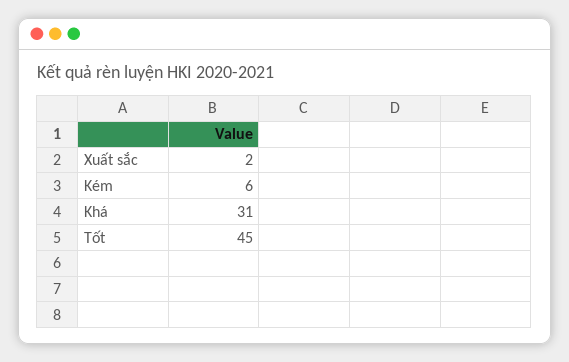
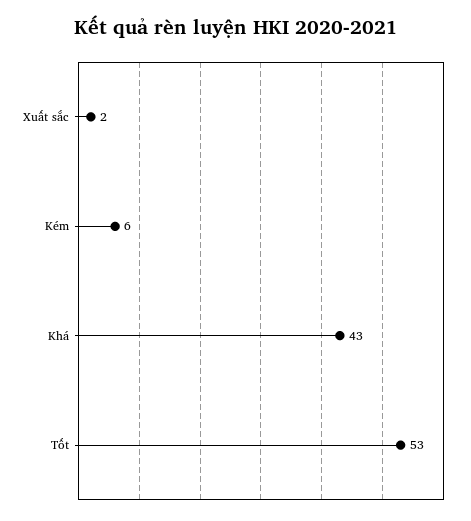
Khá: 31 -> 43
Tốt: 45 -> 53

